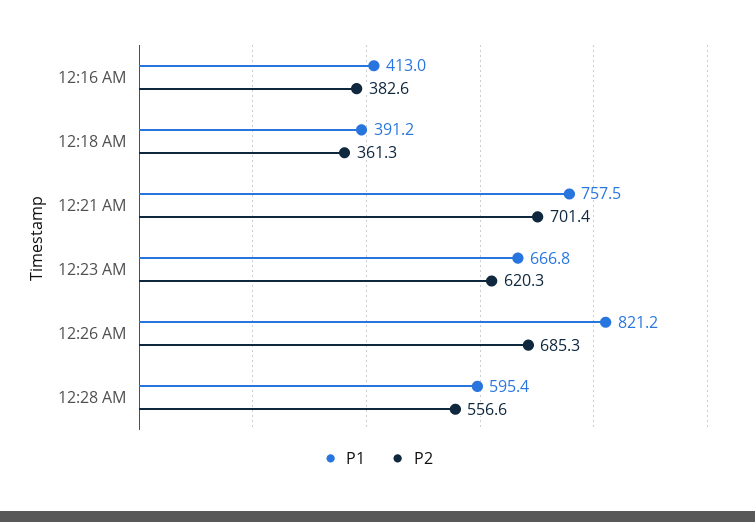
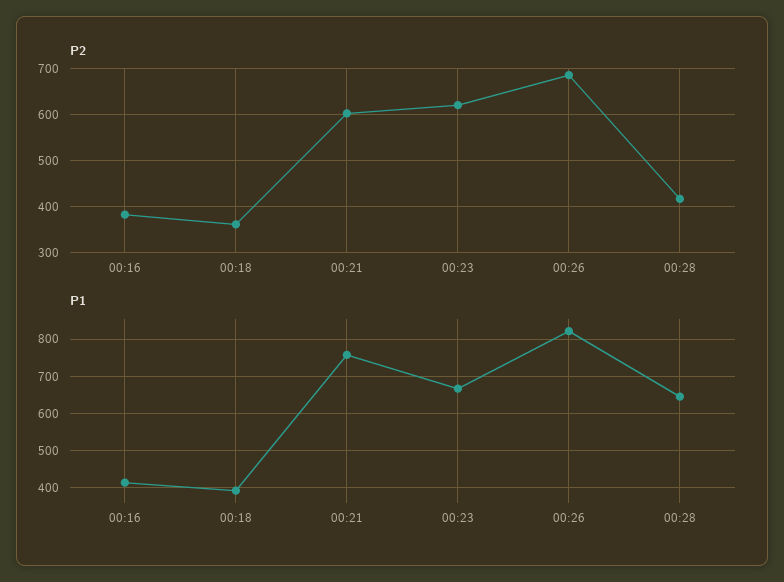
P2, 12:21 AM: 701.4 -> 600
P1, 12:28 AM: 595.4 -> 640
P2, 12:28 AM: 556.6 -> 420

